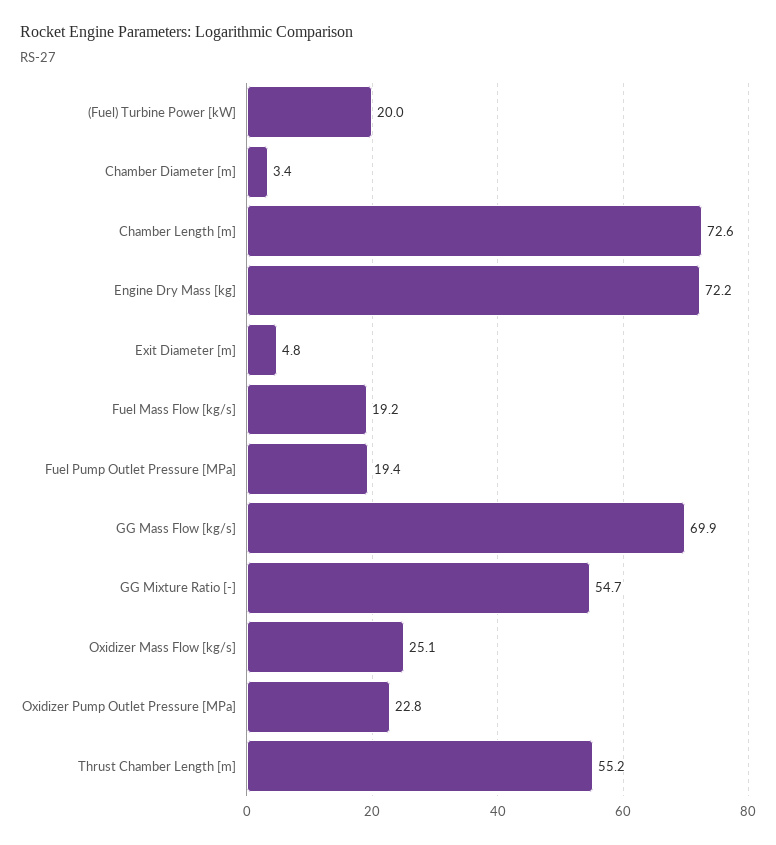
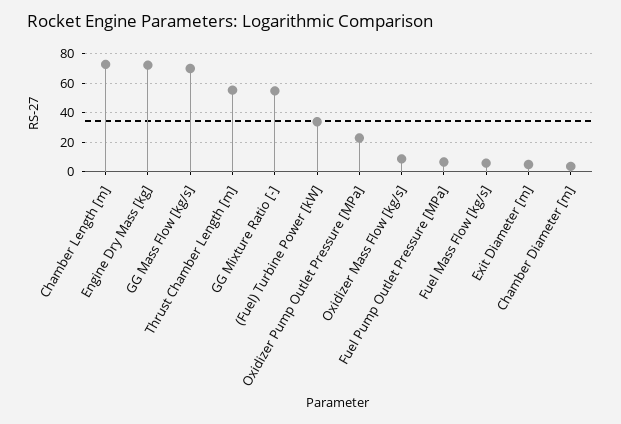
(Fuel) Turbine Power [kW]: 20 -> 35
Fuel Mass Flow [kg/s]: 19.2 -> 5
Fuel Pump Outlet Pressure [MPa]: 19.4 -> 5
Oxidizer Mass Flow [kg/s]: 25.1 -> 10

